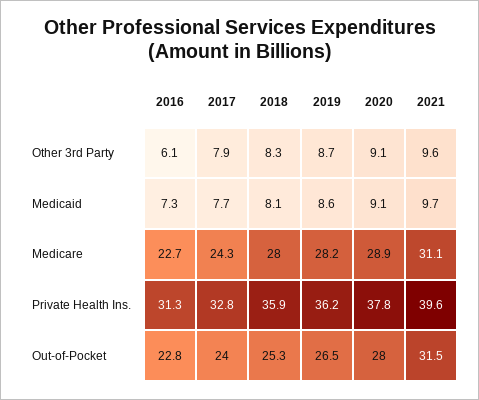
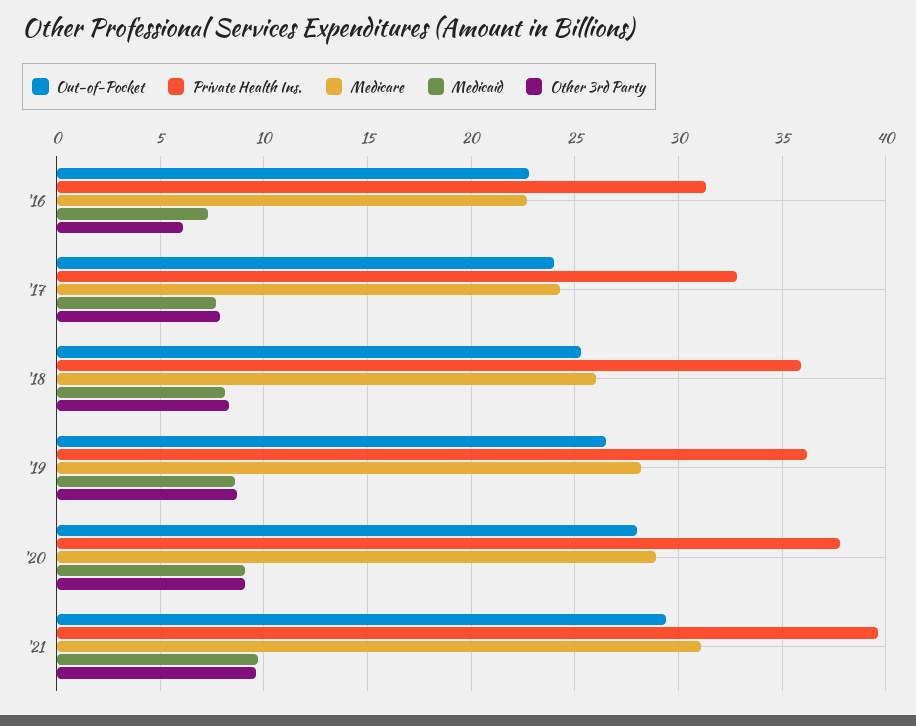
Medicare, 2018: 28 -> 26
Out-of-Pocket, 2021: 31.5 -> 29.5

